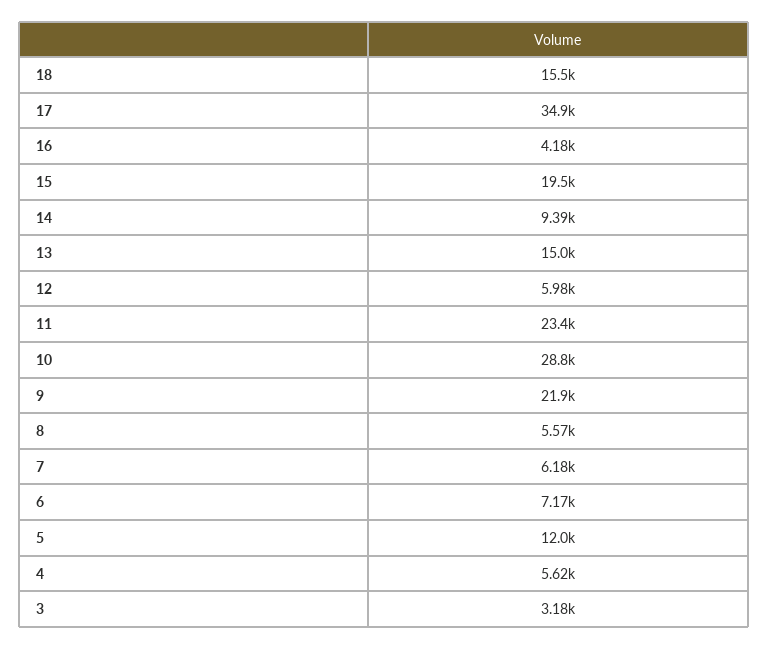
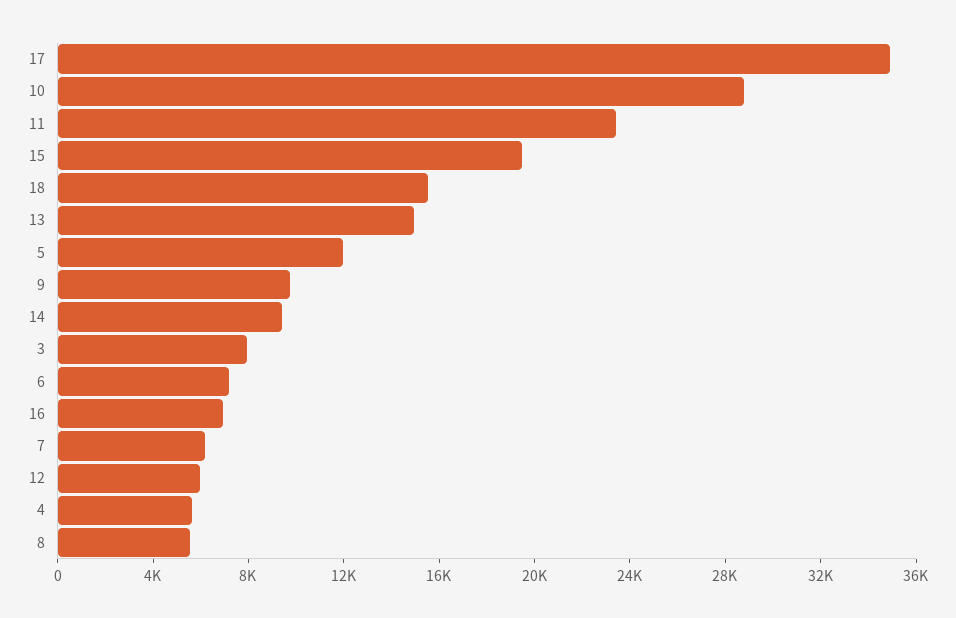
16: 4180 -> 7000
9: 21900 -> 10000
3: 3180 -> 8000

